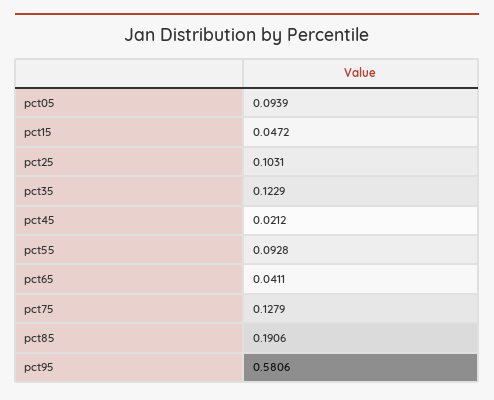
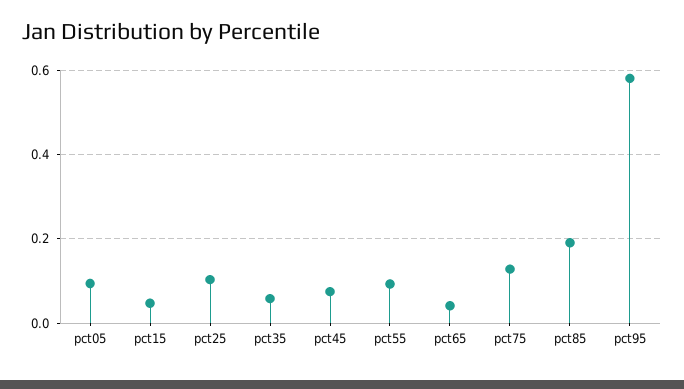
pct35: 0.1229 -> 0.06
pct45: 0.0212 -> 0.08

